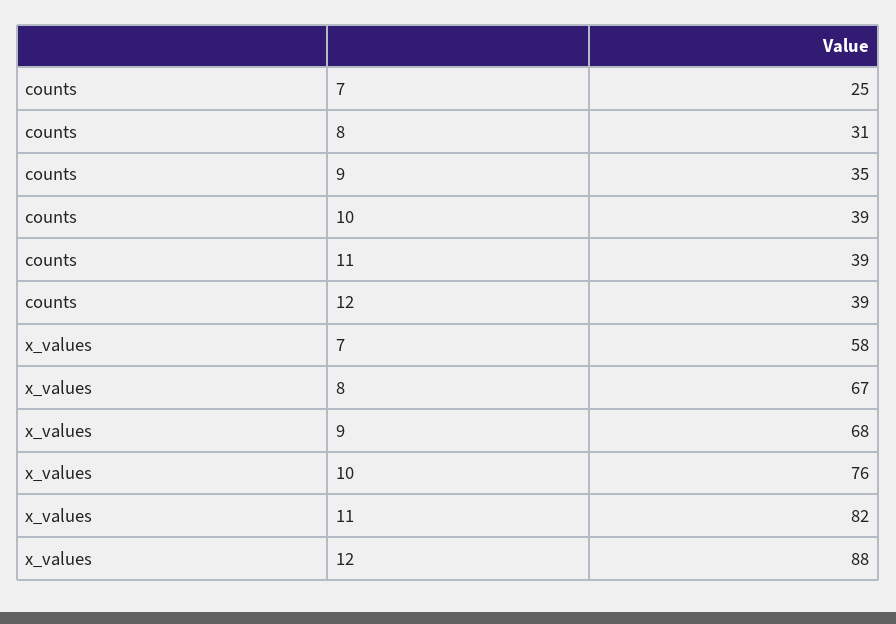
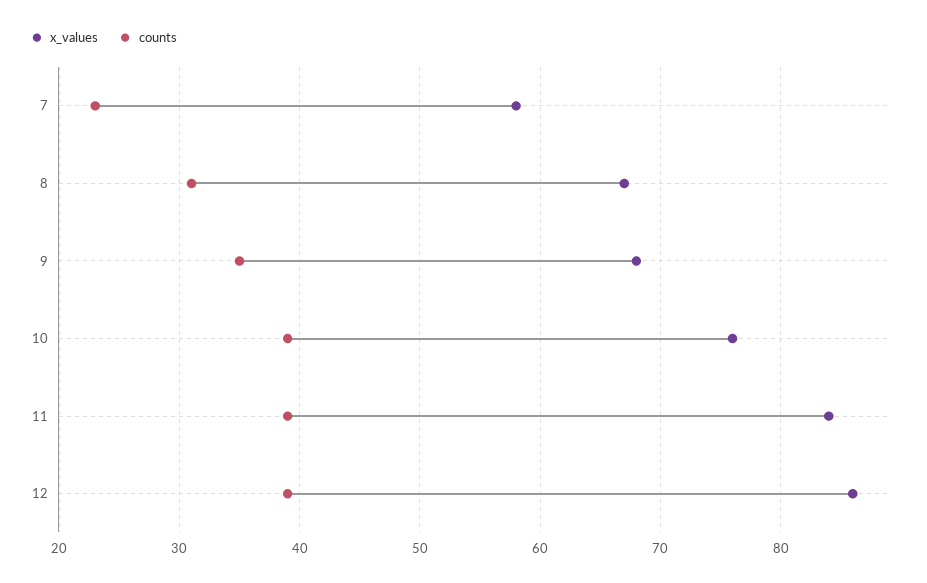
counts, 7: 25 -> 23
x_values, 11: 82 -> 84
x_values, 12: 88 -> 86

